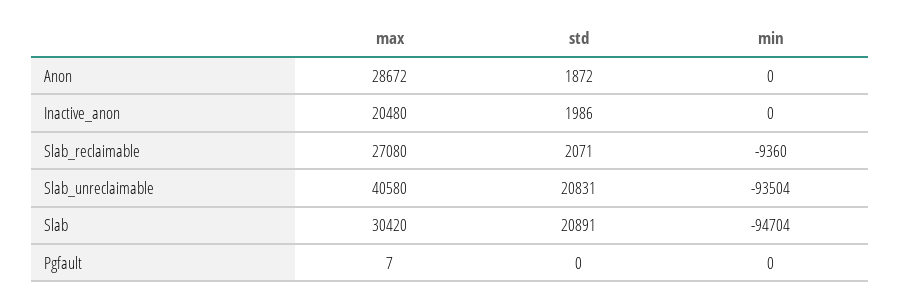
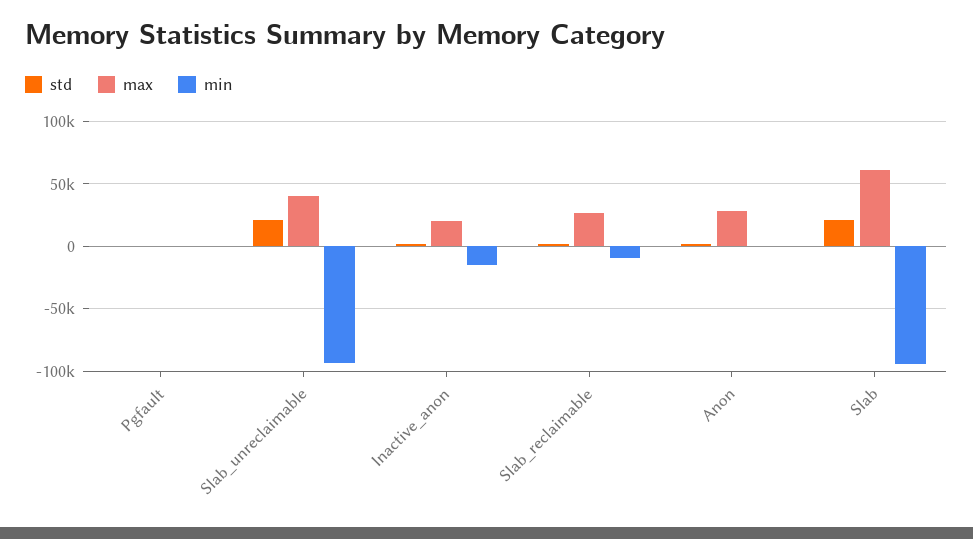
min, Inactive_anon: 0 -> -15000
max, Slab: 30420 -> 60000

